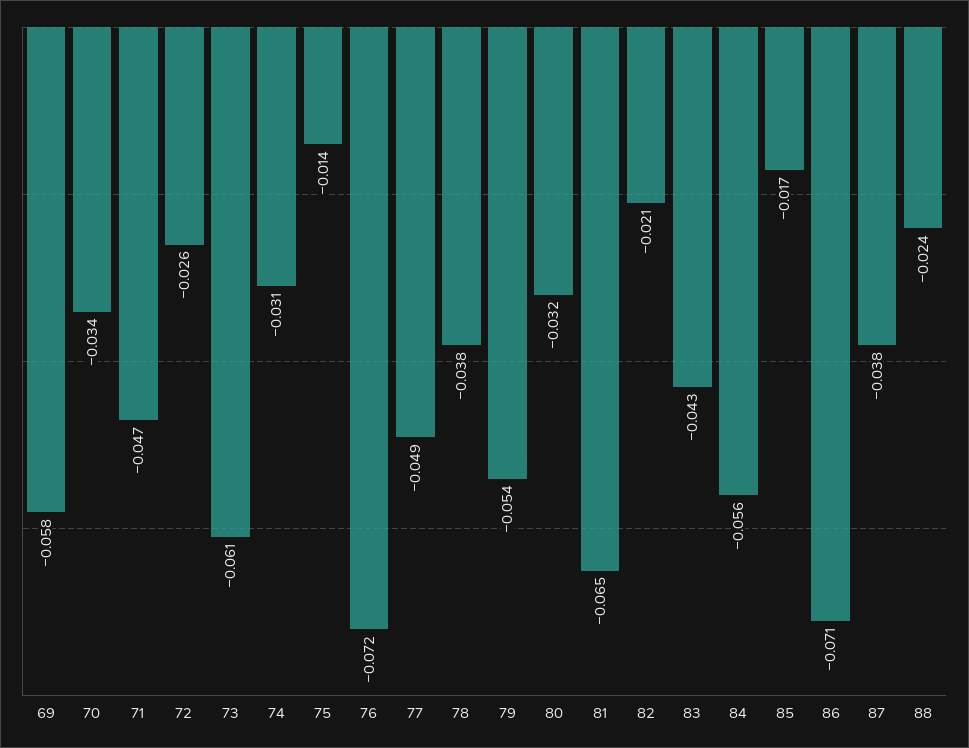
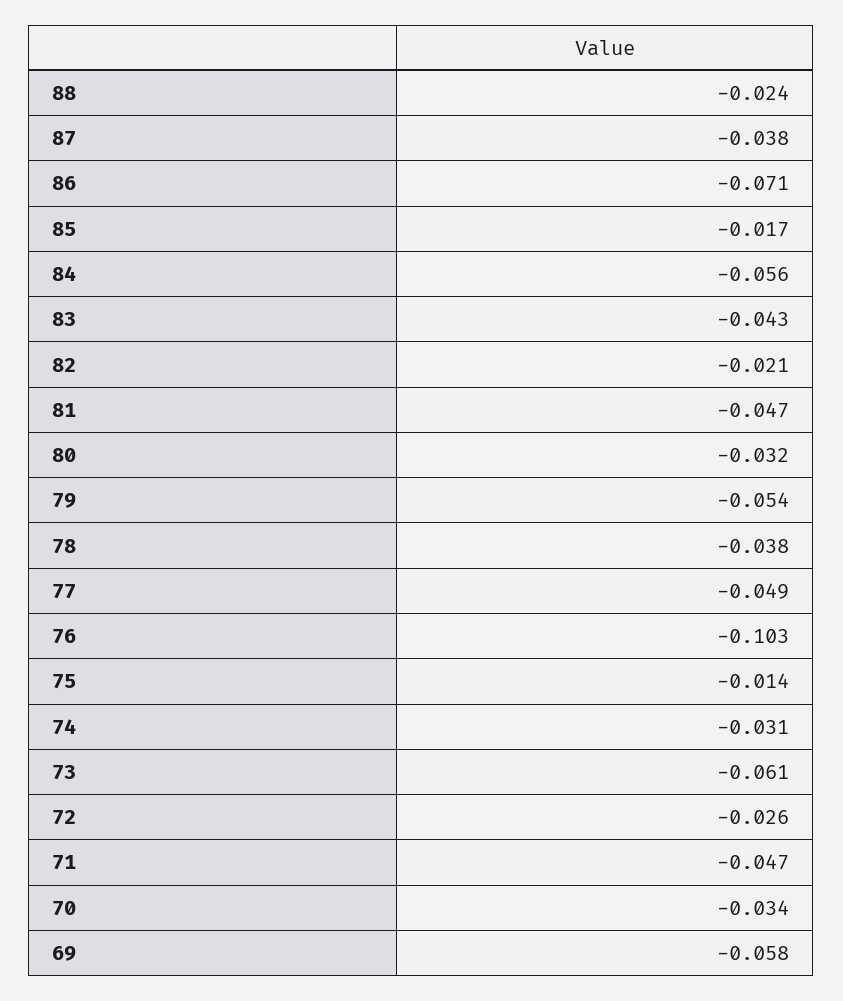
76: -0.072 -> -0.103
81: -0.065 -> -0.047

